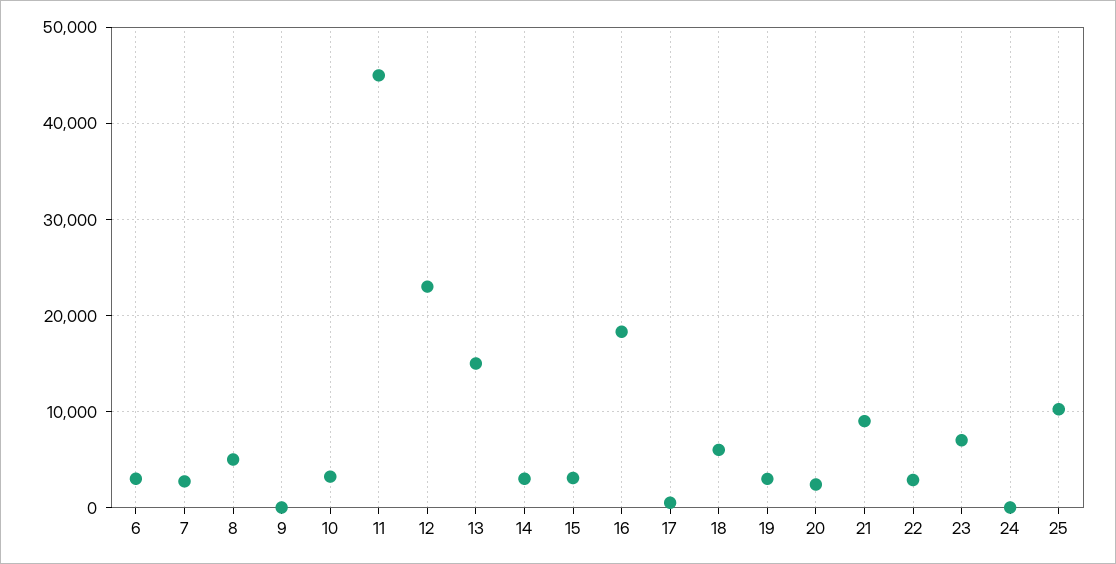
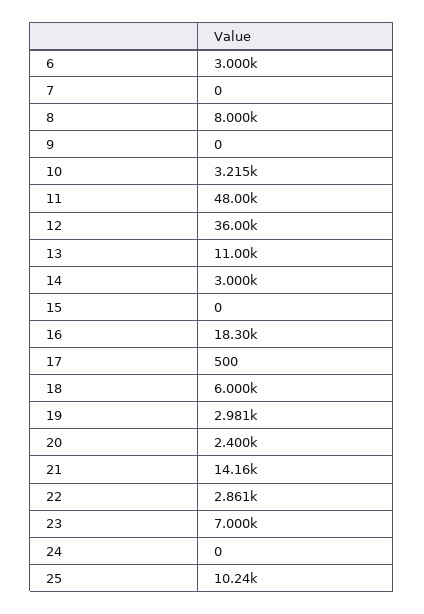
7: 3000 -> 0
8: 5000 -> 8000
11: 45000 -> 48000
12: 23000 -> 36000
13: 15000 -> 11000
15: 3000 -> 0
21: 9000 -> 14160

